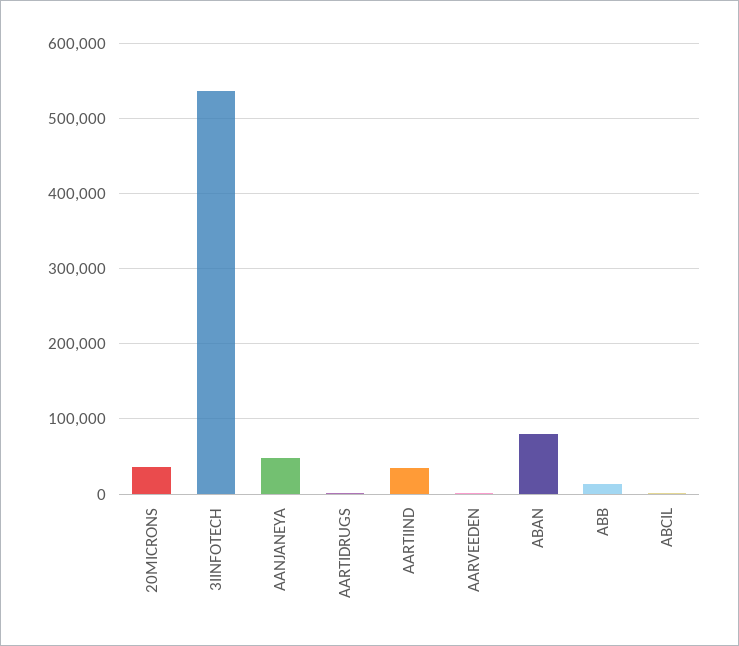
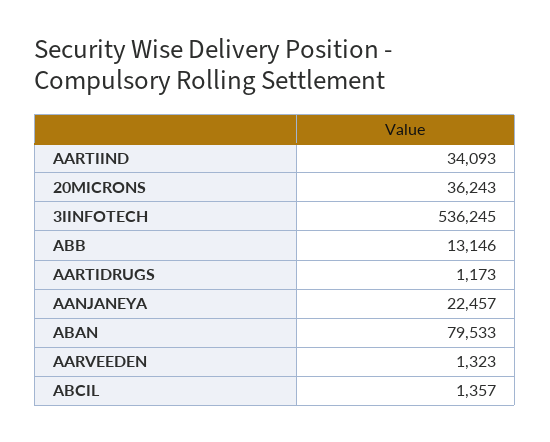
AANJANEYA: 50000 -> 22457

